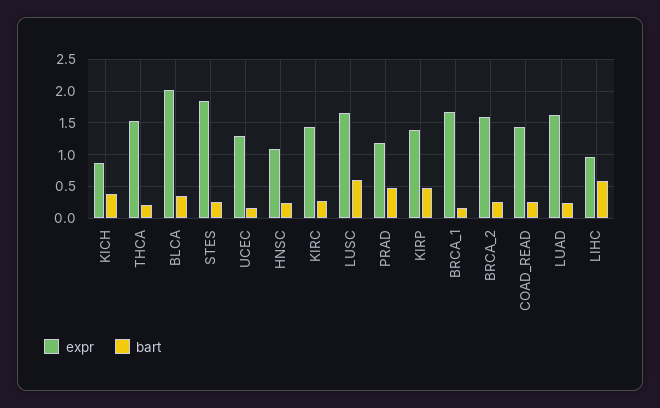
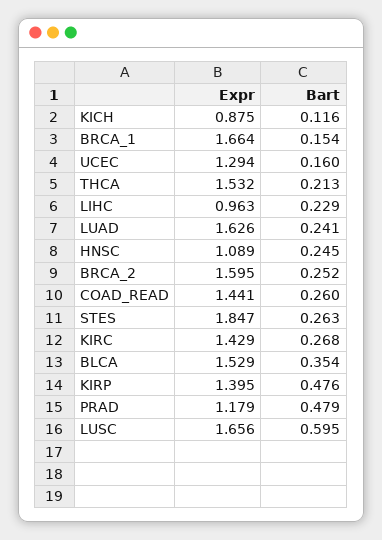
bart, KICH: 0.4 -> 0.116
expr, BLCA: 2 -> 1.529
bart, LIHC: 0.6 -> 0.229

